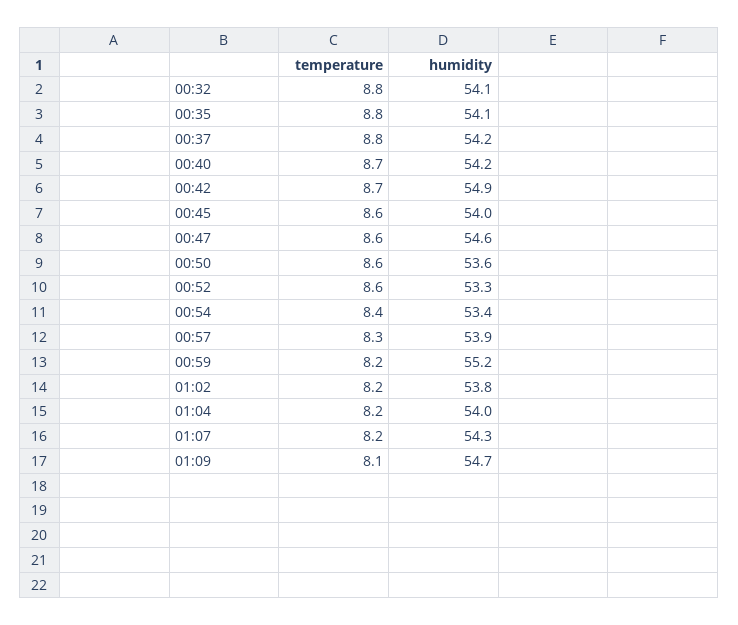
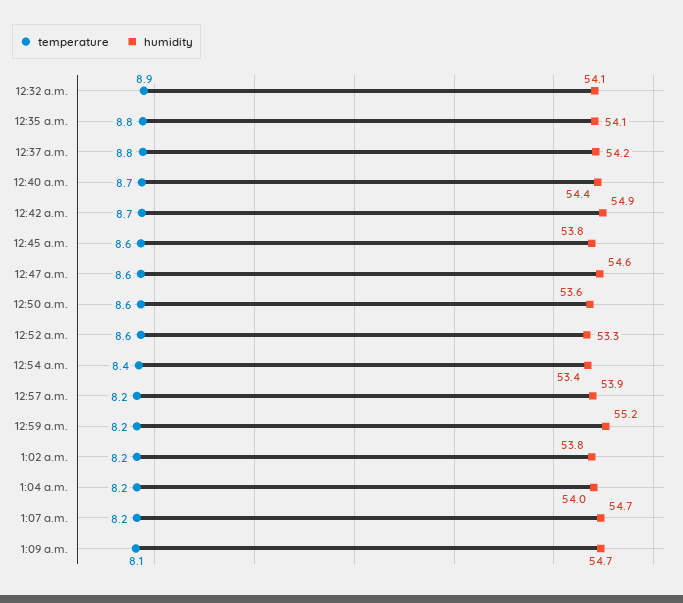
temperature, 00:32: 8.8 -> 8.9
humidity, 00:40: 54.2 -> 54.4
humidity, 00:45: 54 -> 53.8
temperature, 00:57: 8.3 -> 8.2
humidity, 01:07: 54.3 -> 54.7

